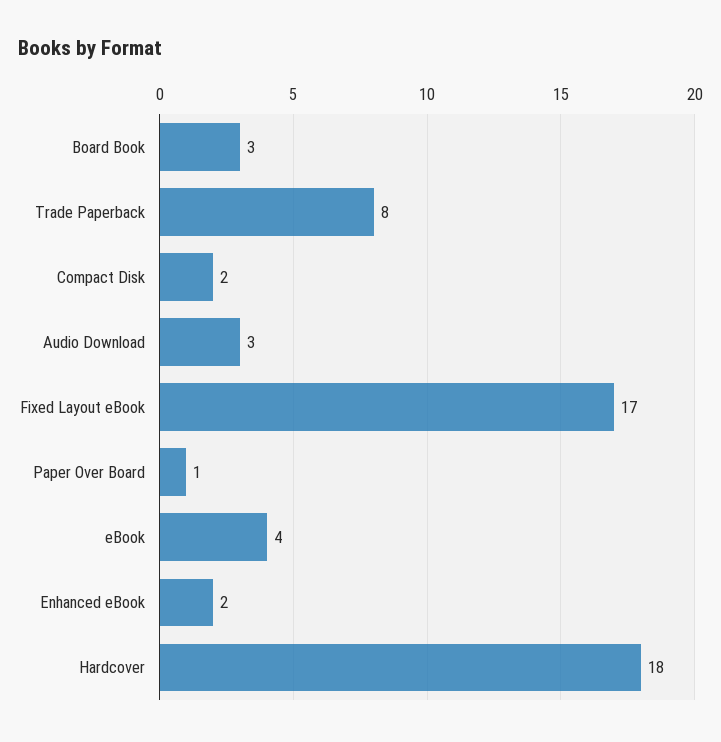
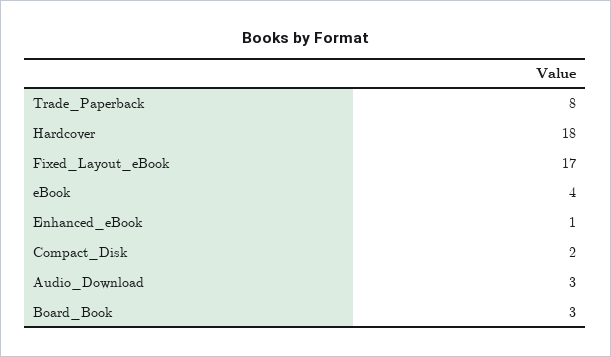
Paper Over Board: 1 -> none
Enhanced eBook: 2 -> 1

